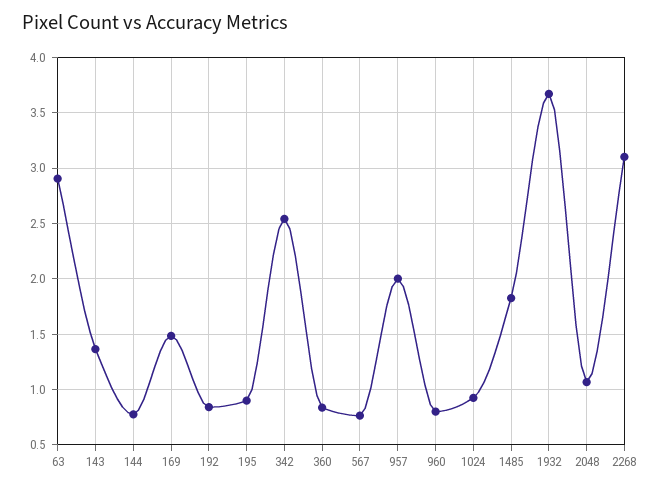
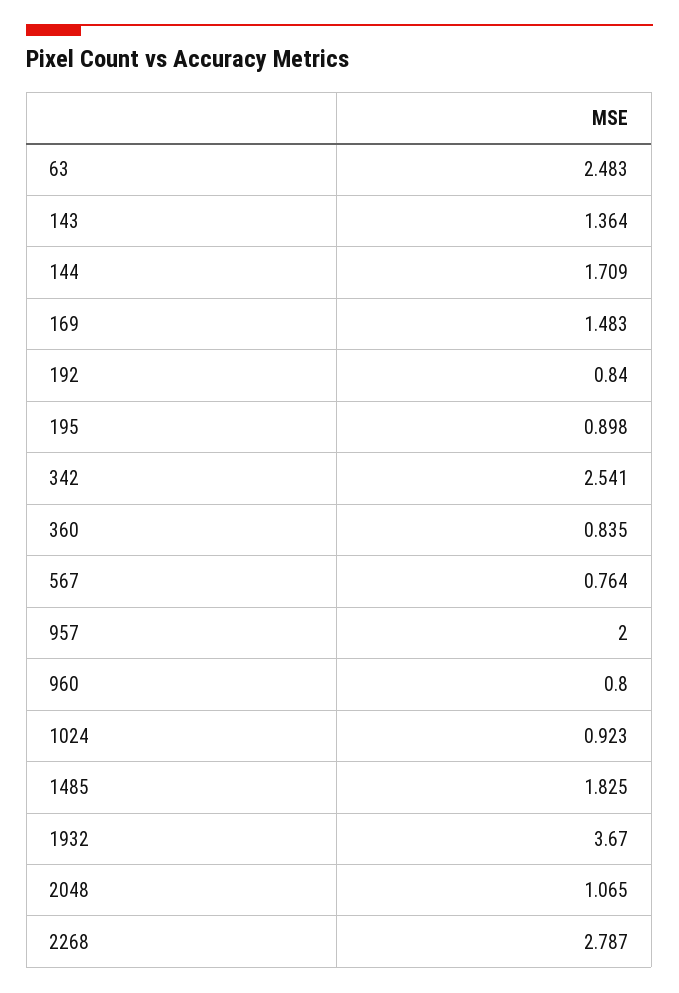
63: 2.9 -> 2.483
144: 0.8 -> 1.709
2268: 3.1 -> 2.787

